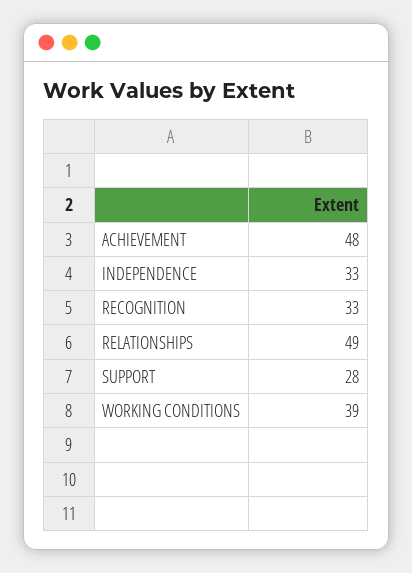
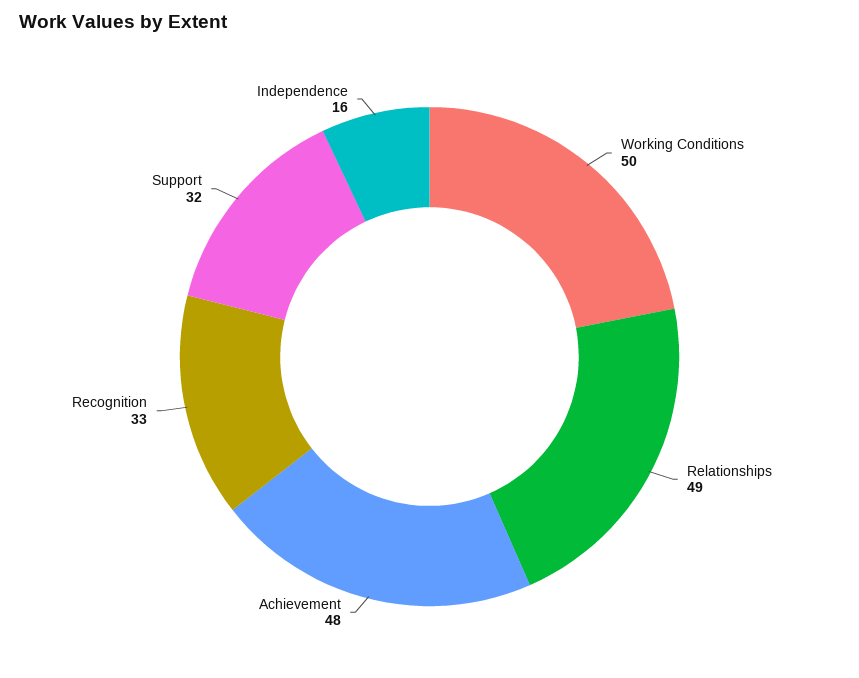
INDEPENDENCE: 33 -> 16
SUPPORT: 28 -> 32
WORKING CONDITIONS: 39 -> 50

